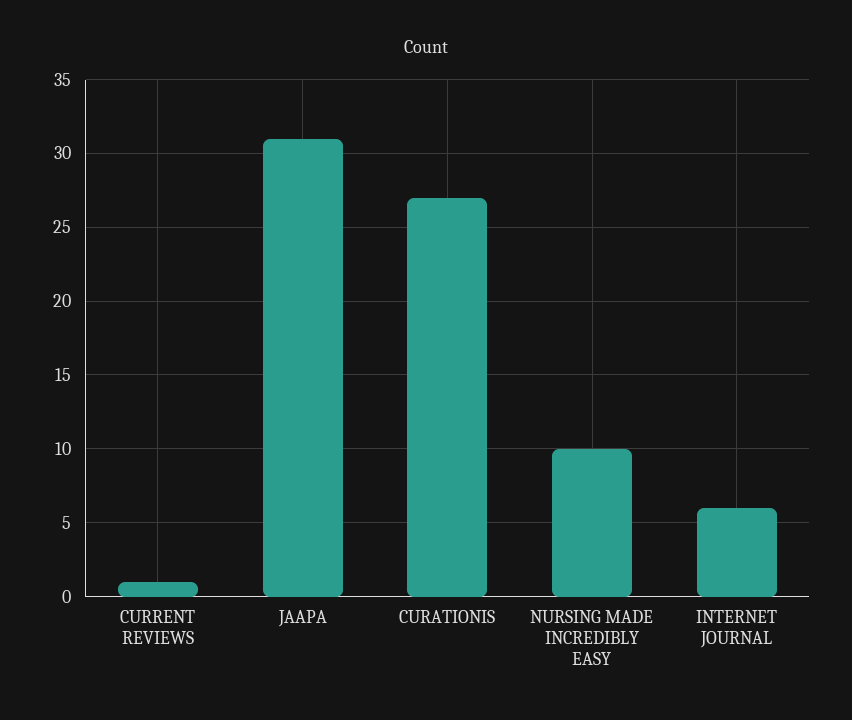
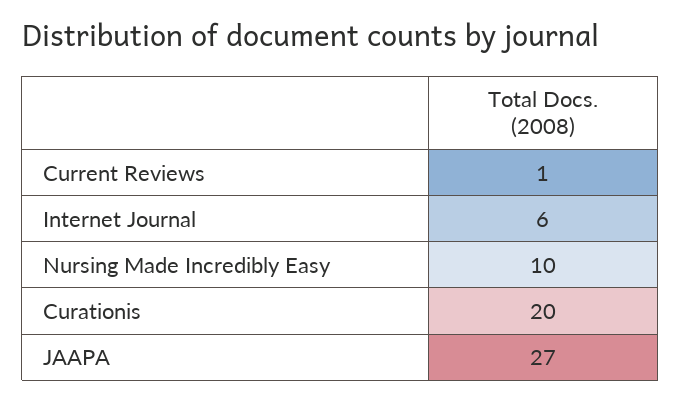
JAAPA: 31 -> 27
CURATIONIS: 27 -> 20

